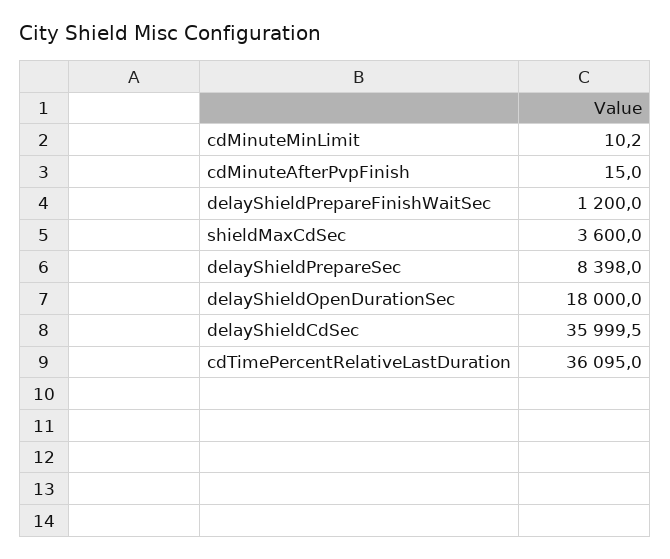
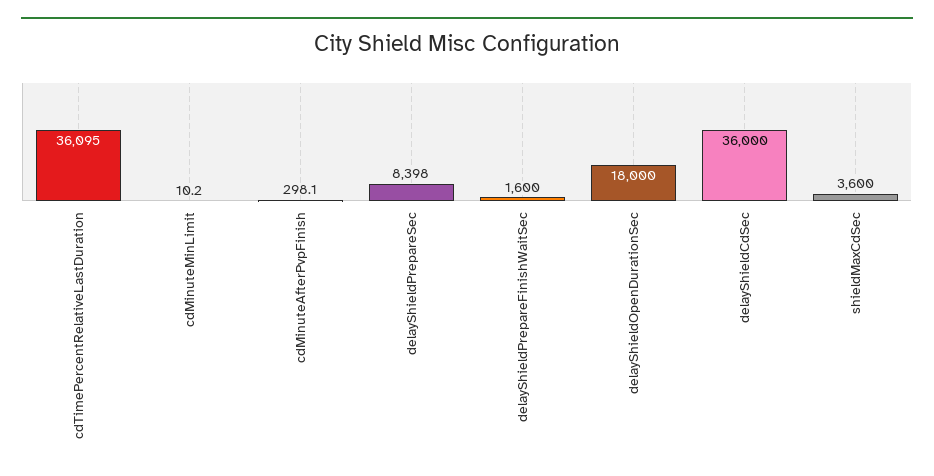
cdMinuteAfterPvpFinish: 15 -> 298.1
delayShieldPrepareFinishWaitSec: 1200 -> 1600
delayShieldCdSec: 35999.5 -> 36000

